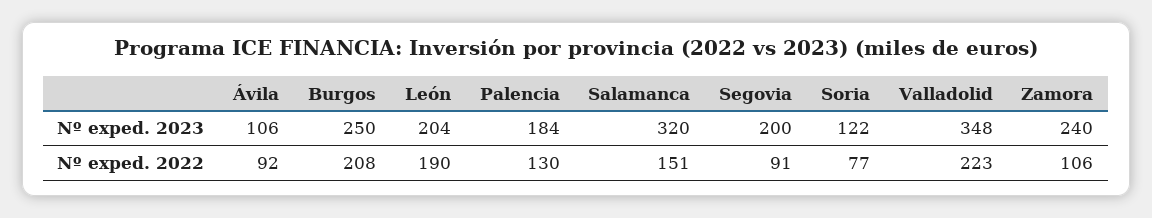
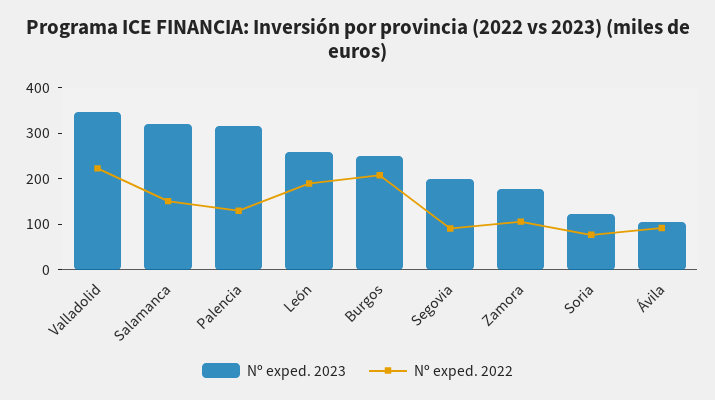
Nº exped. 2023, León: 204 -> 260
Nº exped. 2023, Palencia: 184 -> 320
Nº exped. 2023, Zamora: 240 -> 180

